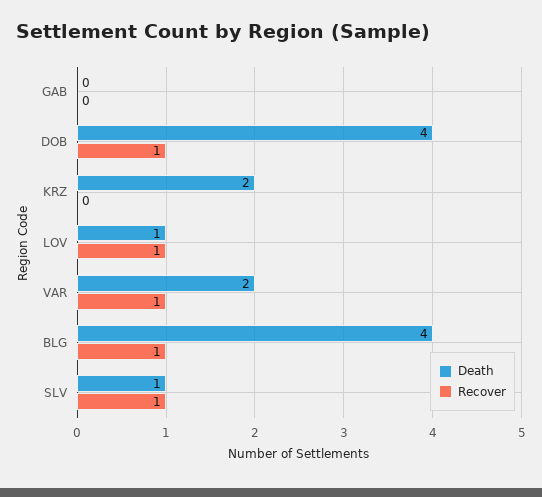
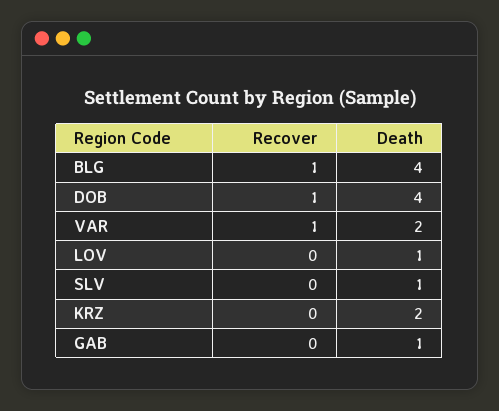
Death, GAB: 0 -> 1
Recover, LOV: 1 -> 0
Recover, SLV: 1 -> 0

